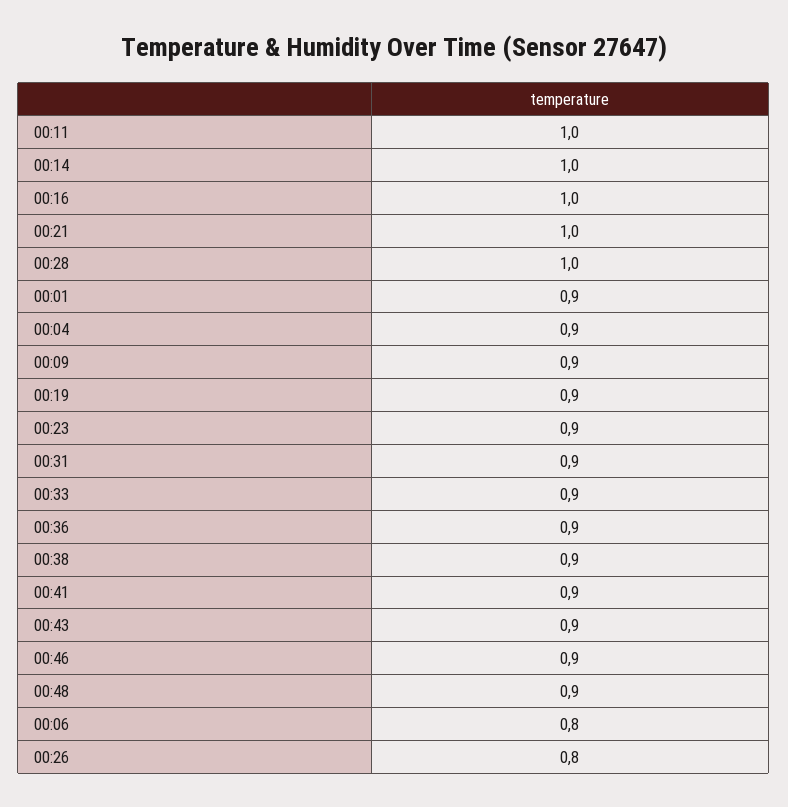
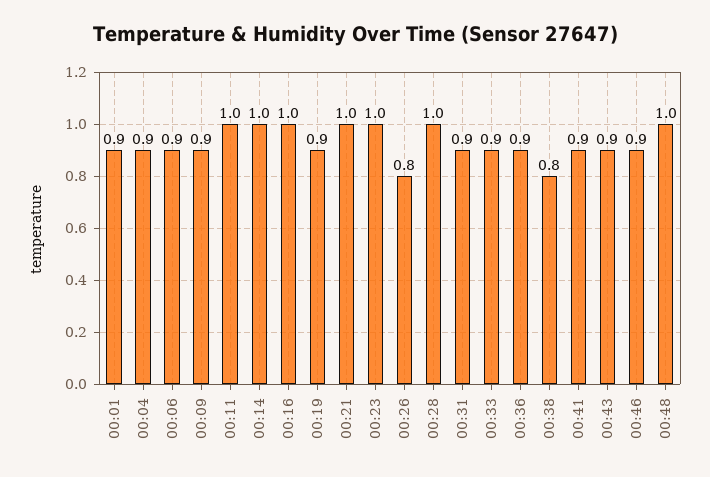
00:23: 0.9 -> 1
00:38: 0.9 -> 0.8
00:48: 0.9 -> 1
00:06: 0.8 -> 0.9

